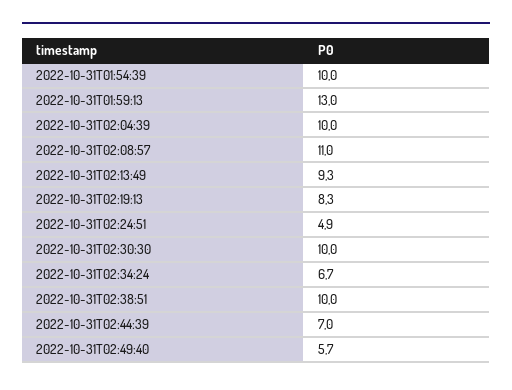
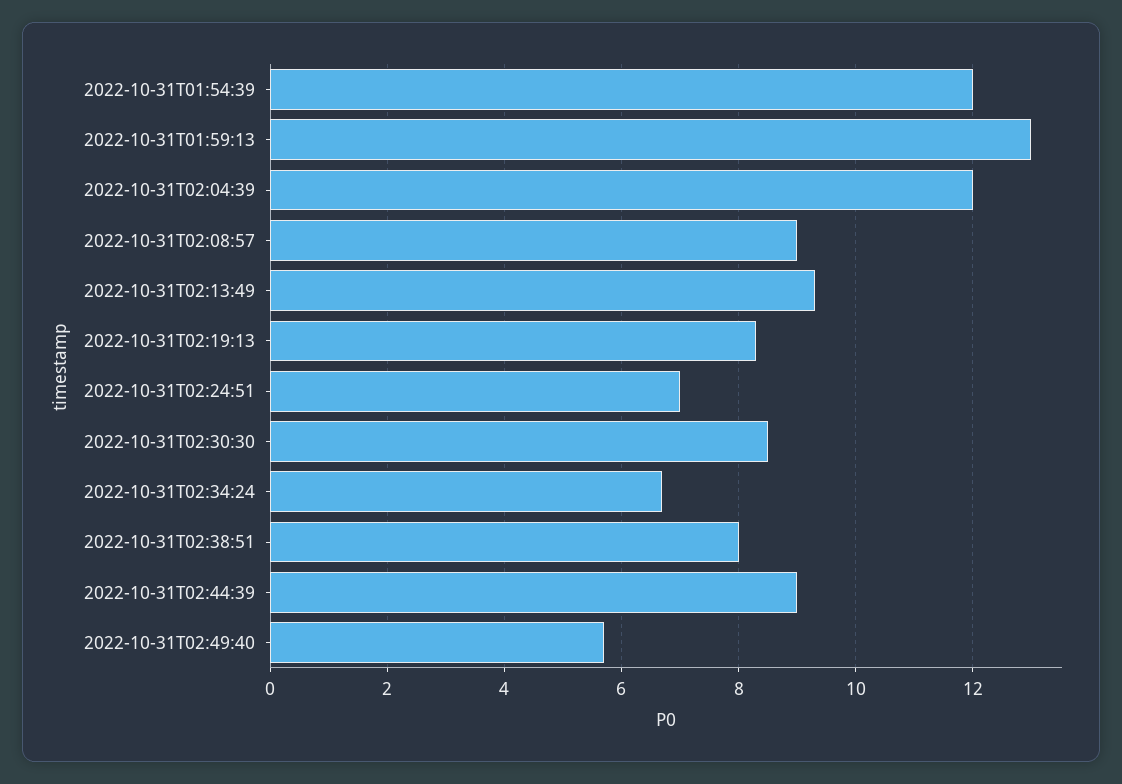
2022-10-31T01:54:39: 10 -> 12
2022-10-31T02:04:39: 10 -> 12
2022-10-31T02:08:57: 11 -> 9
2022-10-31T02:24:51: 4.9 -> 7
2022-10-31T02:30:30: 10 -> 8.5
2022-10-31T02:38:51: 10 -> 8
2022-10-31T02:44:39: 7 -> 9

